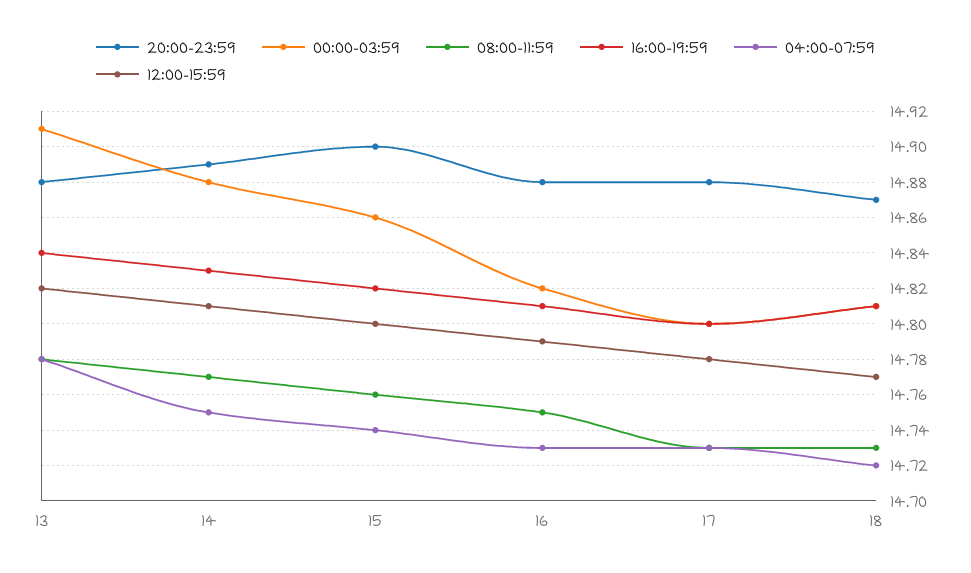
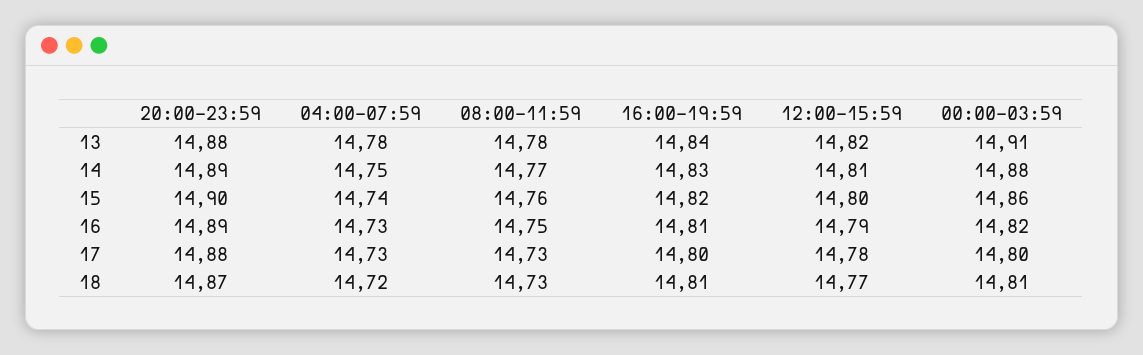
20:00-23:59, 16: 14.88 -> 14.89

